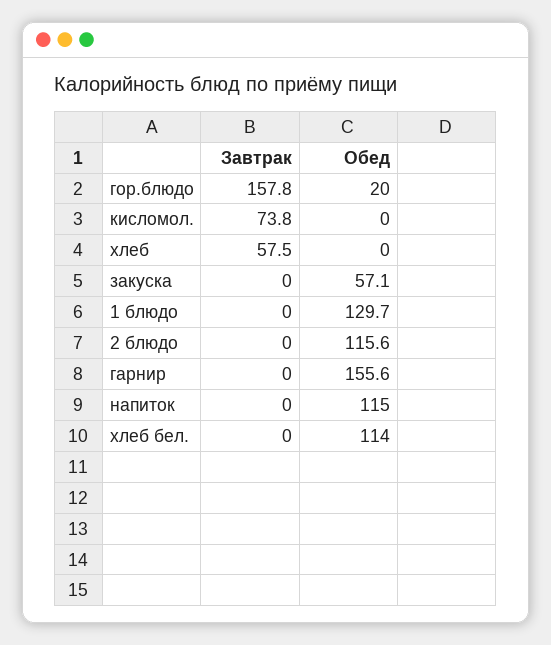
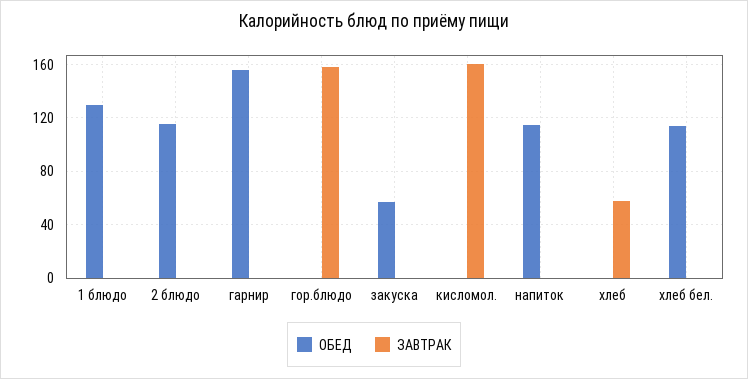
Обед, гор.блюдо: 20 -> 0
Завтрак, кисломол.: 73.8 -> 160

